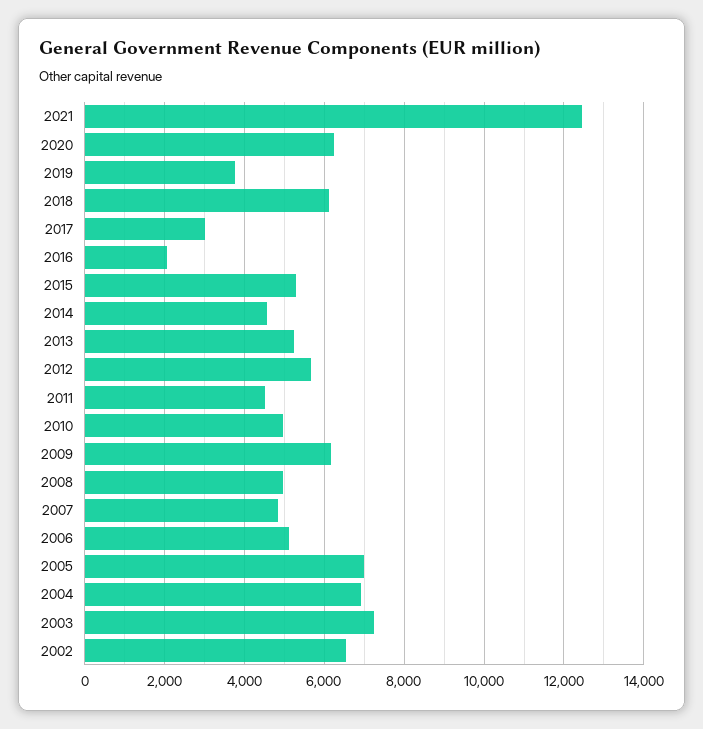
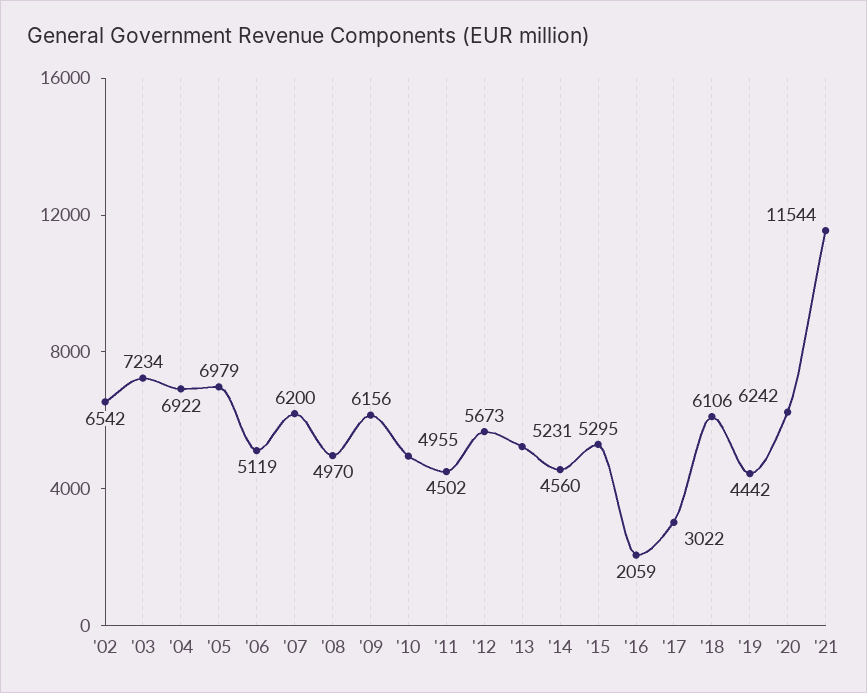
2021: 12400 -> 11544
2019: 3800 -> 4442
2007: 4800 -> 6200

